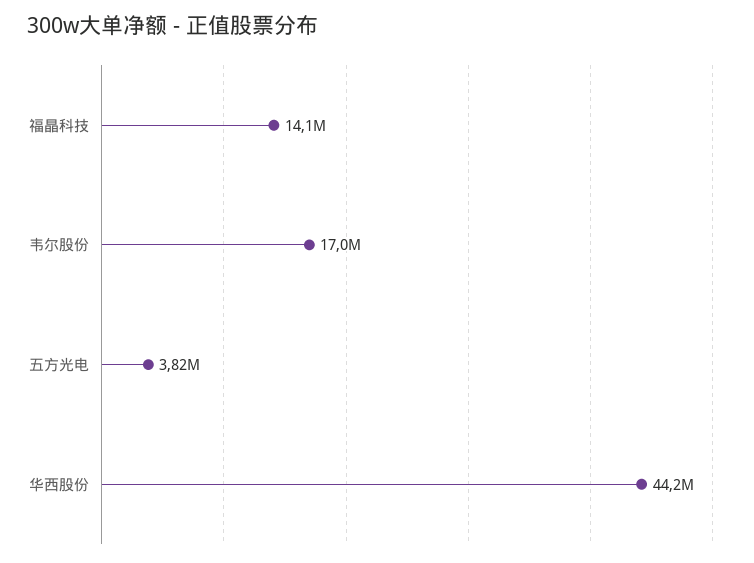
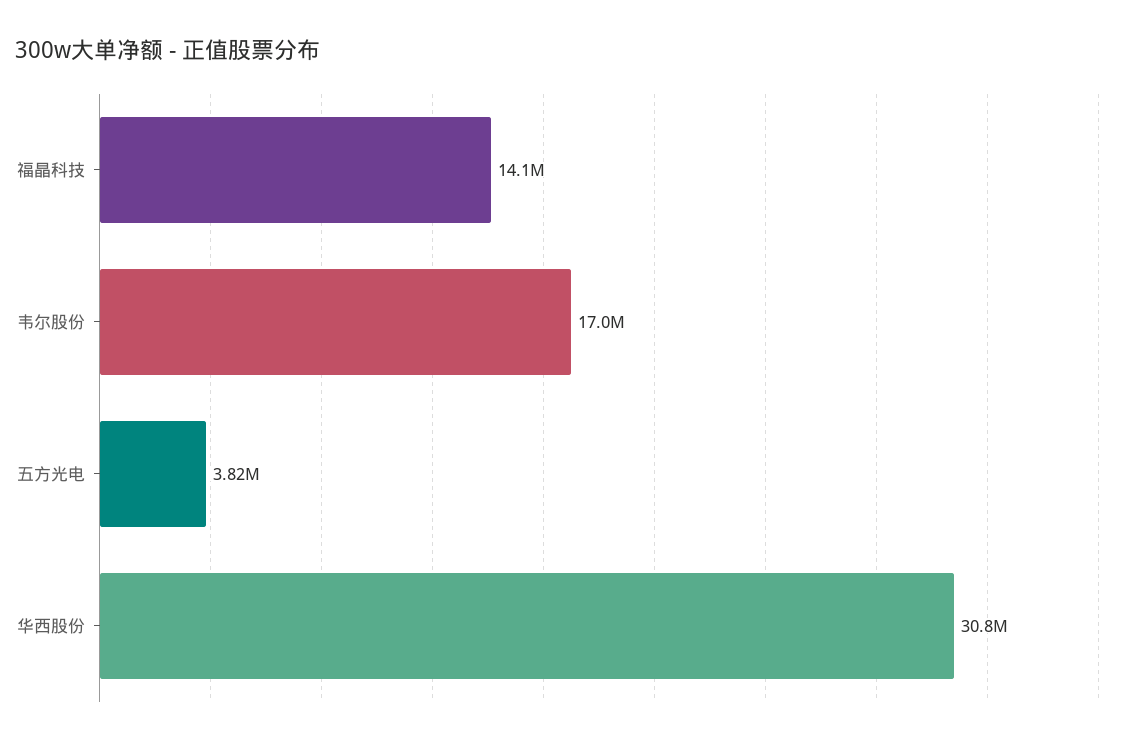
华西股份: 44200000 -> 30800000

